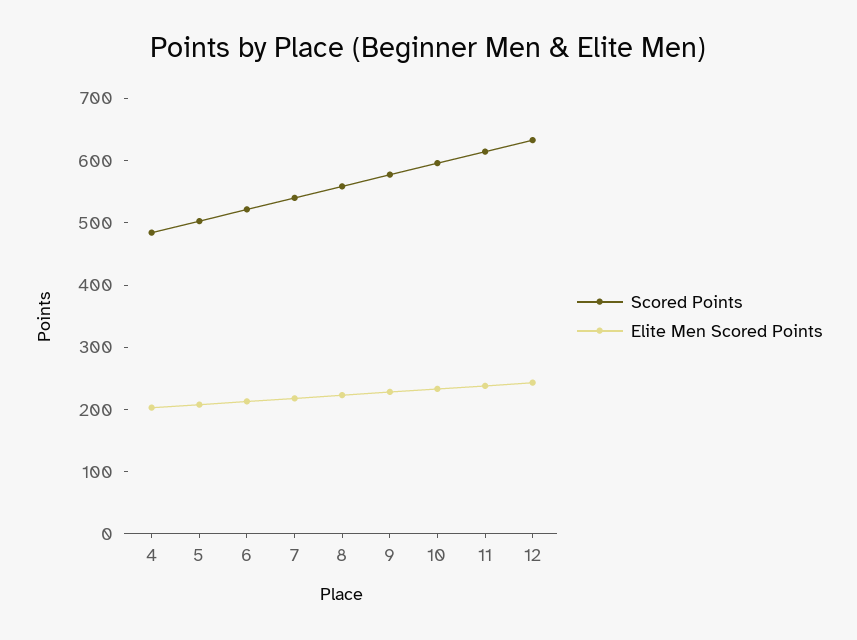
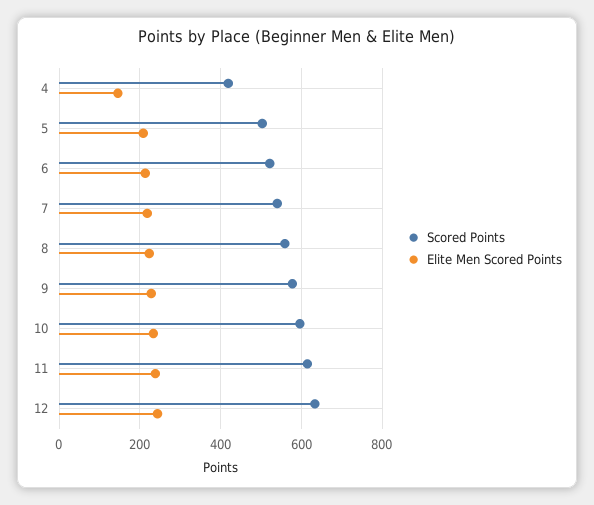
Scored Points, 4: 480 -> 420
Elite Men Scored Points, 4: 200 -> 140

